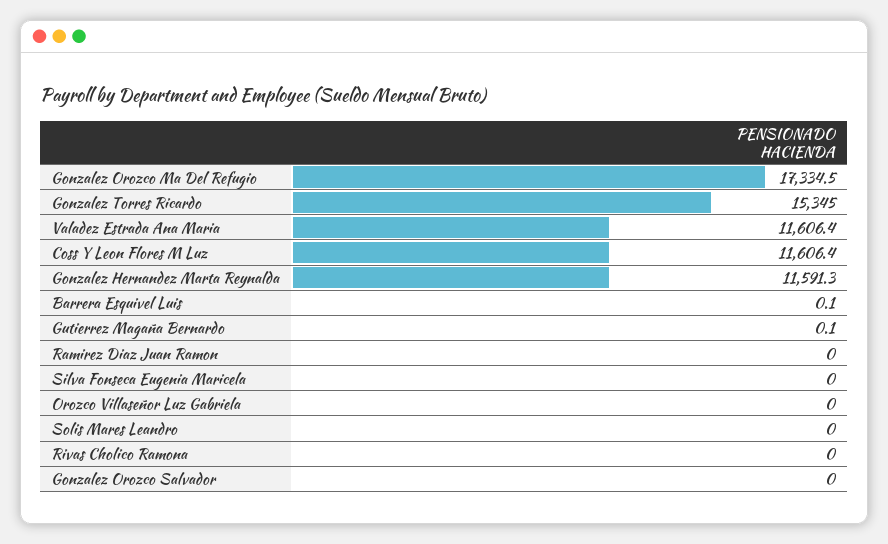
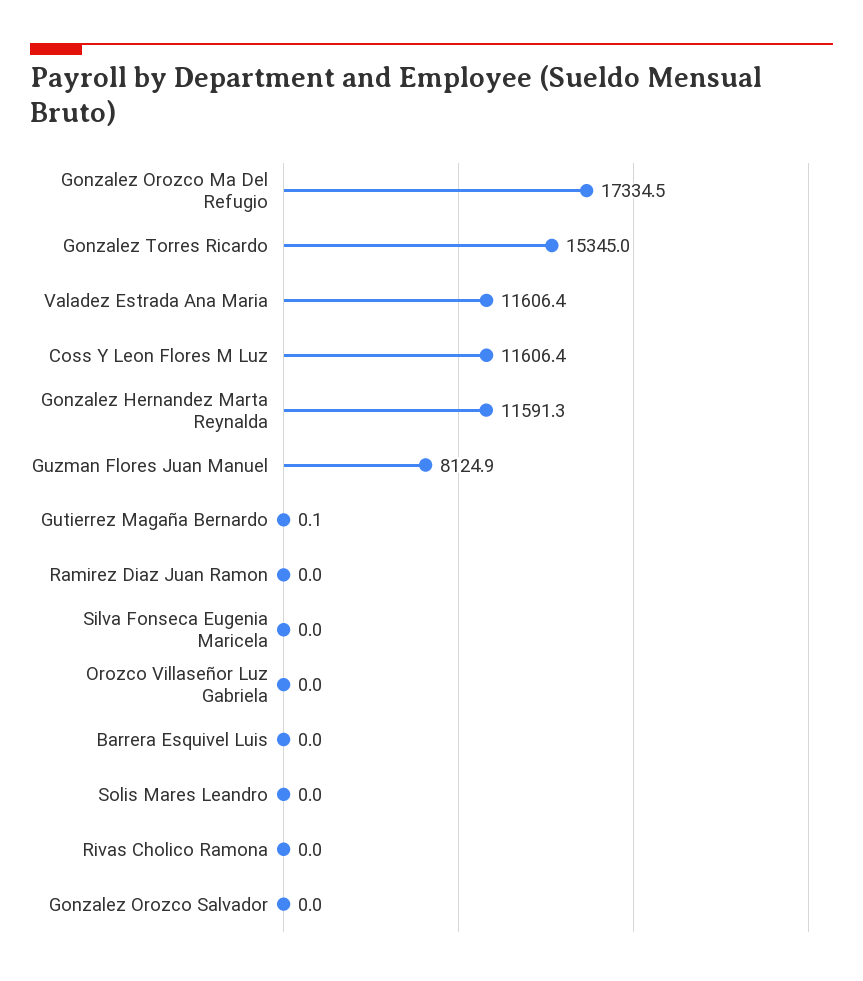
Barrera Esquivel Luis: 0.1 -> 0
Guzman Flores Juan Manuel: none -> 8124.9

